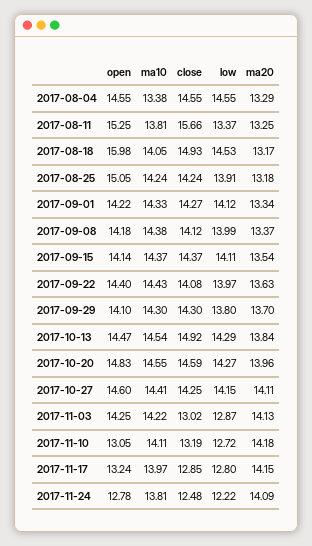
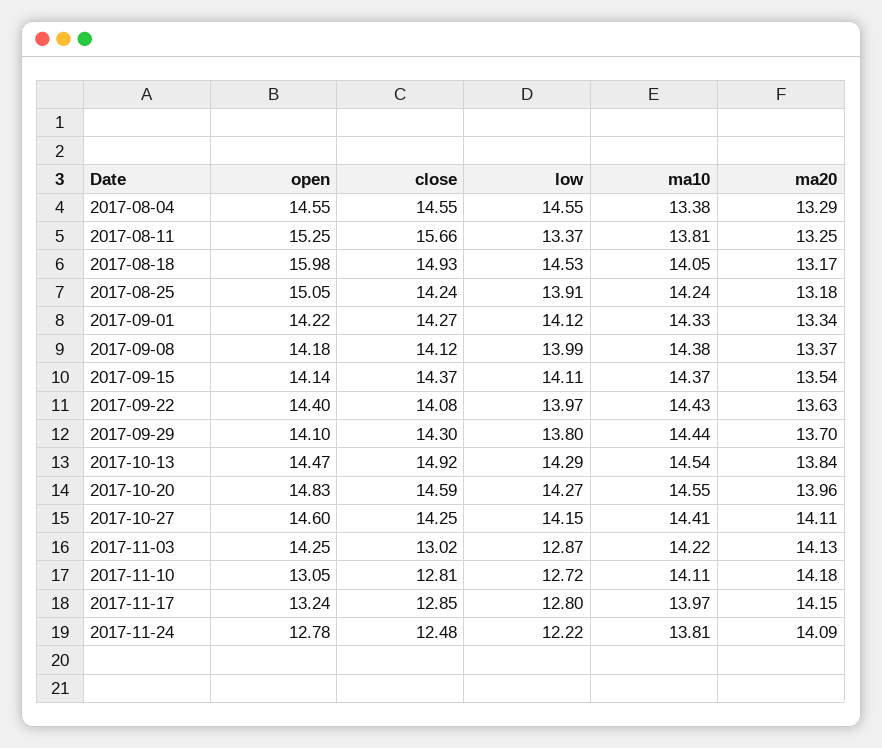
ma10, 2017-09-29: 14.3 -> 14.44
close, 2017-11-10: 13.19 -> 12.81

